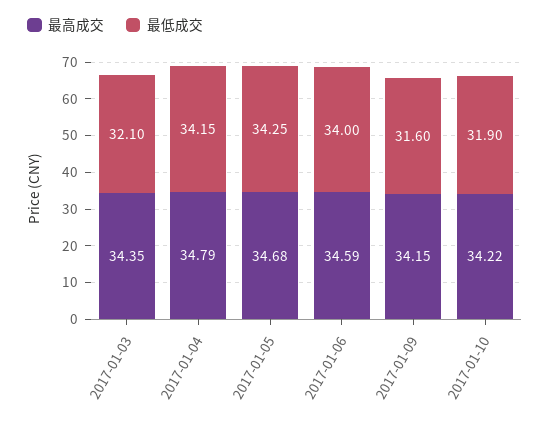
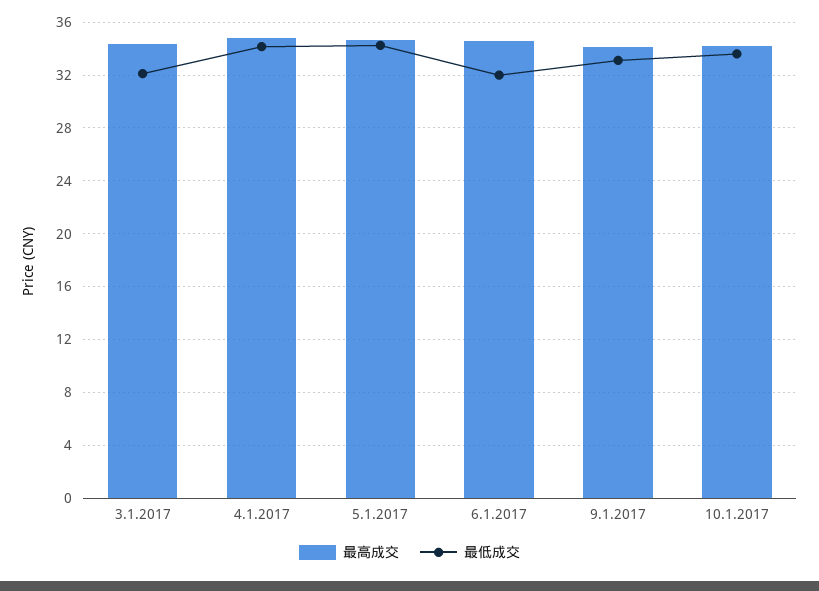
最低成交, 2017-01-06: 34 -> 32
最低成交, 2017-01-09: 31.6 -> 33
最低成交, 2017-01-10: 31.9 -> 33.5

